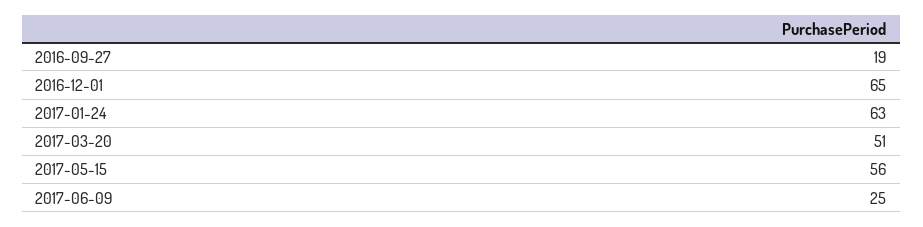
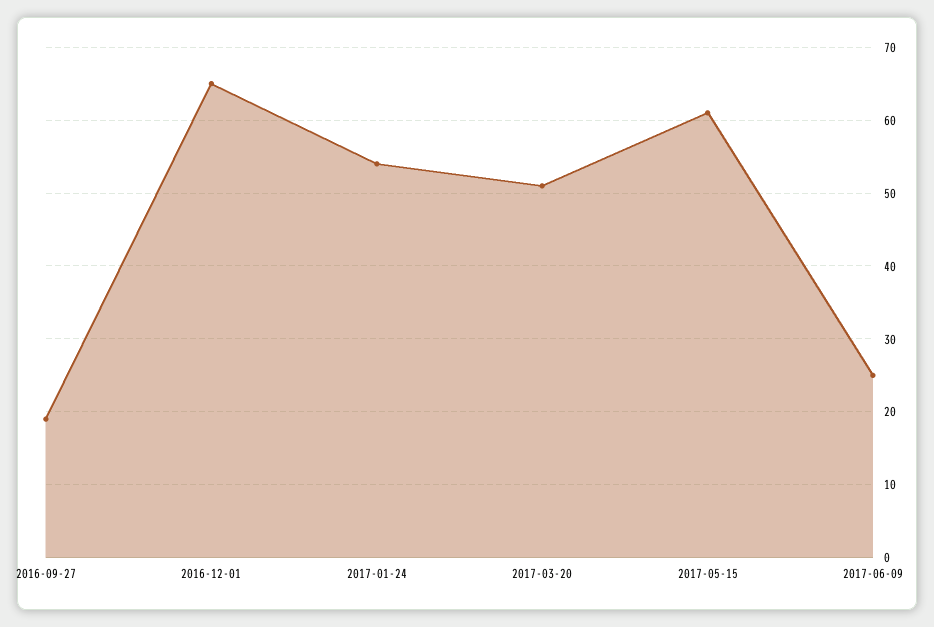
2017-01-24: 63 -> 54
2017-05-15: 56 -> 61

